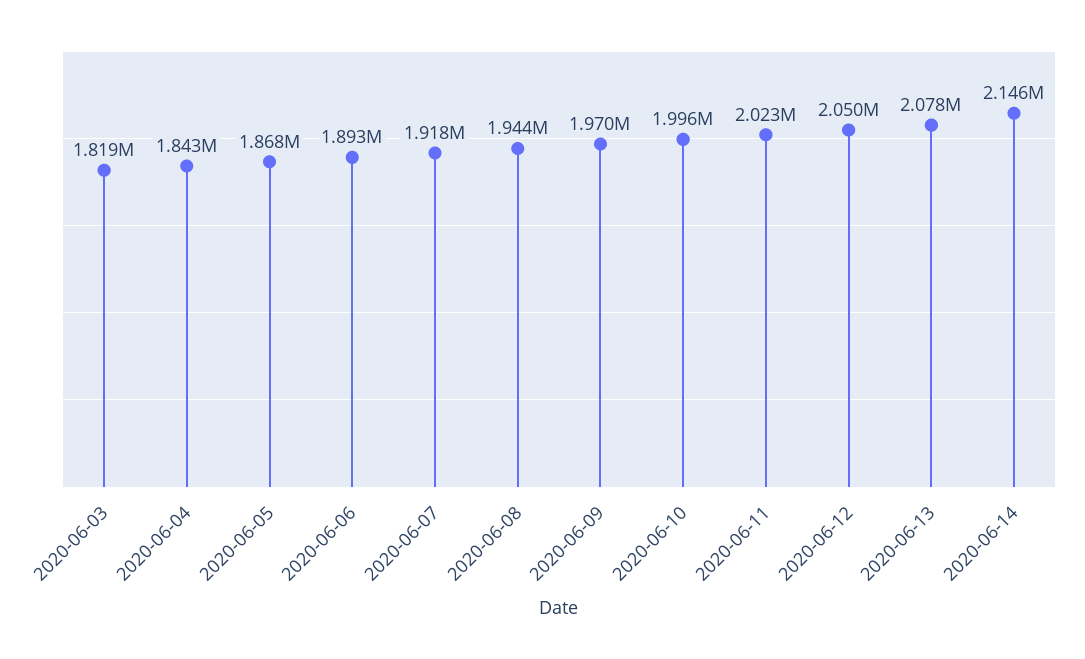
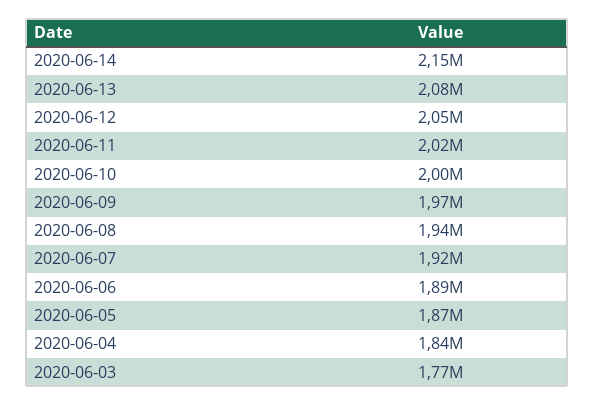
2020-06-03: 1819000 -> 1770000

